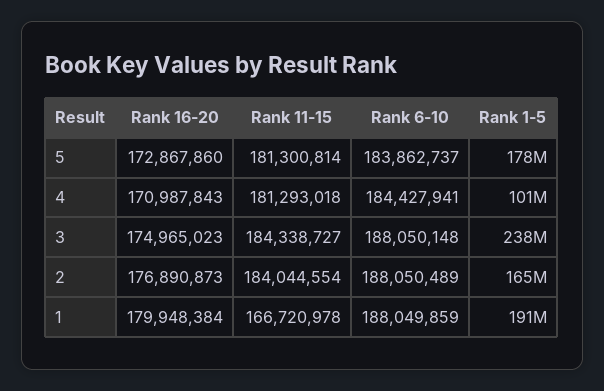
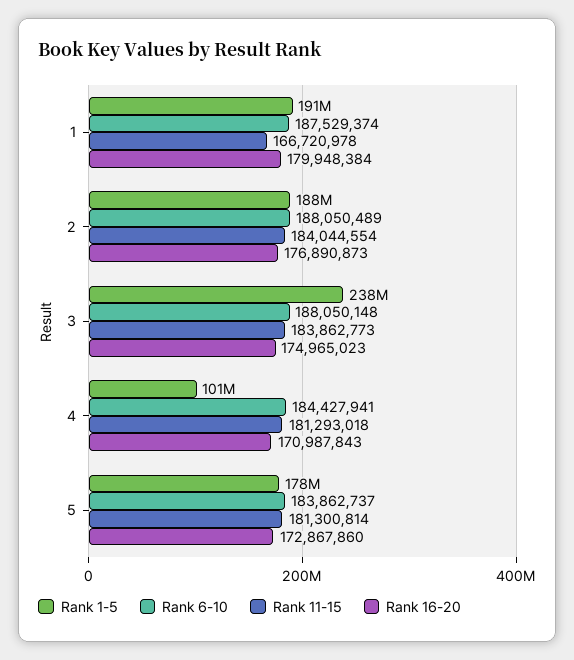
Rank 11-15, 3: 184338727 -> 183862773
Rank 1-5, 2: 165000000 -> 188000000
Rank 6-10, 1: 188049859 -> 187529374

